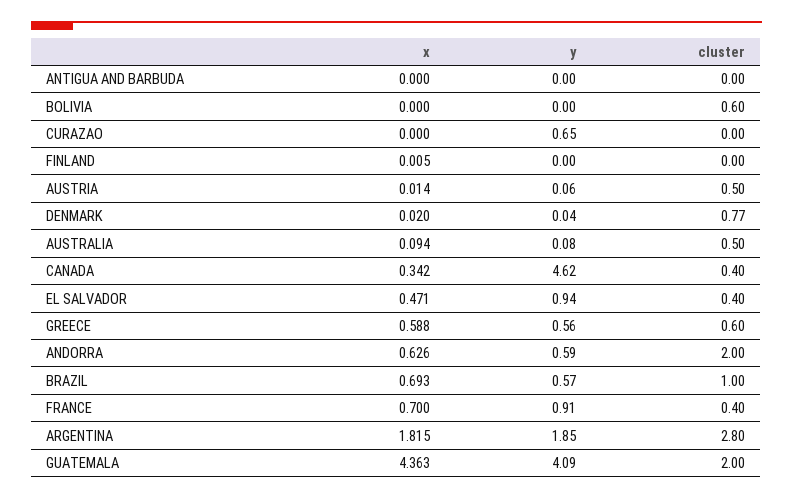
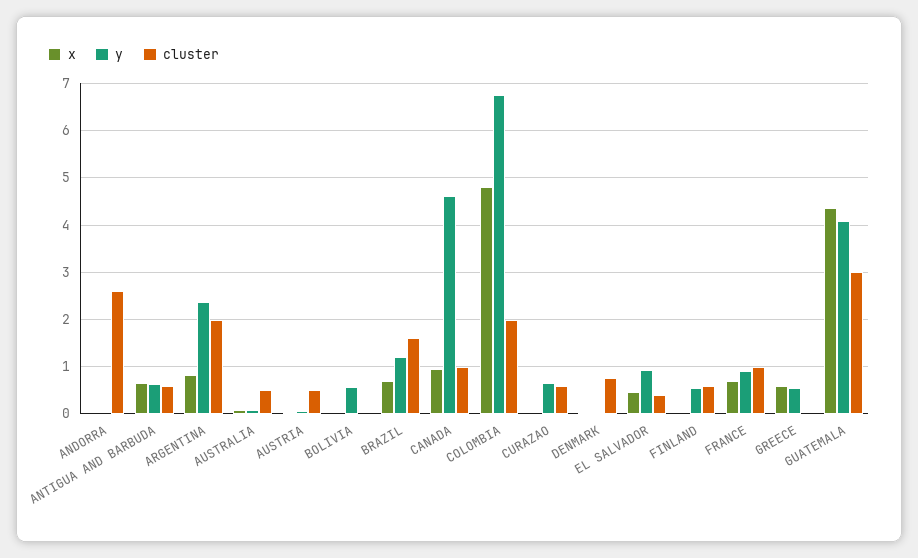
x, ANTIGUA AND BARBUDA: 0 -> 0.6
y, ANTIGUA AND BARBUDA: 0 -> 0.6
cluster, ANTIGUA AND BARBUDA: 0 -> 0.6
y, BOLIVIA: 0 -> 0.6
cluster, BOLIVIA: 0.6 -> 0
cluster, CURAZAO: 0 -> 0.6
y, FINLAND: 0 -> 0.6
cluster, FINLAND: 0 -> 0.6
x, CANADA: 0.342 -> 1
cluster, CANADA: 0.4 -> 1
cluster, GREECE: 0.6 -> 0
x, ANDORRA: 0.626 -> 0
y, ANDORRA: 0.59 -> 0
cluster, ANDORRA: 2 -> 2.6
y, BRAZIL: 0.57 -> 1.2
cluster, BRAZIL: 1 -> 1.6
cluster, FRANCE: 0.4 -> 1
x, ARGENTINA: 1.815 -> 0.8
y, ARGENTINA: 1.85 -> 2.4
cluster, ARGENTINA: 2.8 -> 2
cluster, GUATEMALA: 2 -> 3
x, COLOMBIA: none -> 4.8
y, COLOMBIA: none -> 6.8
cluster, COLOMBIA: none -> 2

